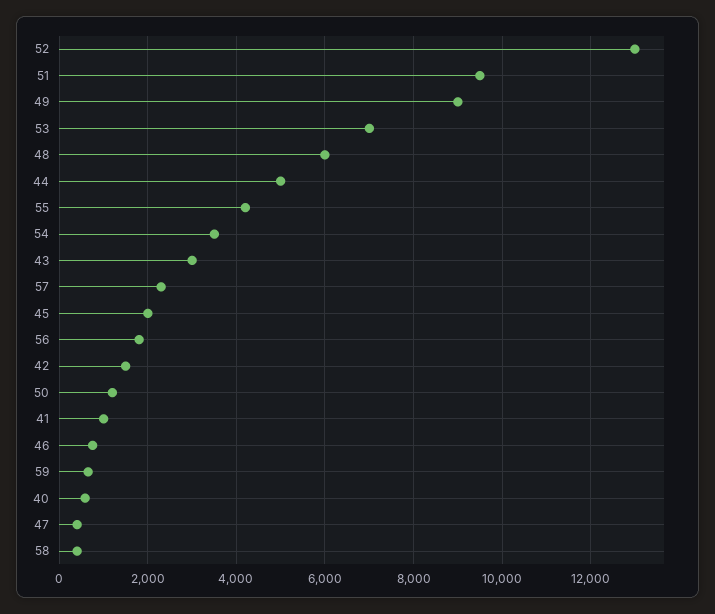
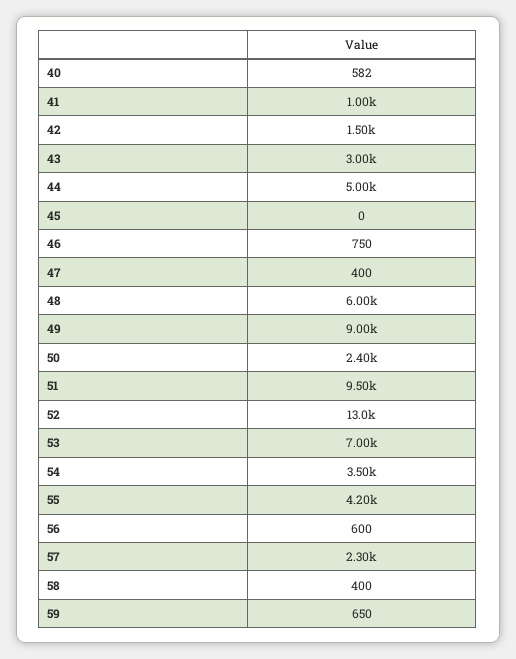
45: 2000 -> 0
56: 1800 -> 600
50: 1200 -> 2400

